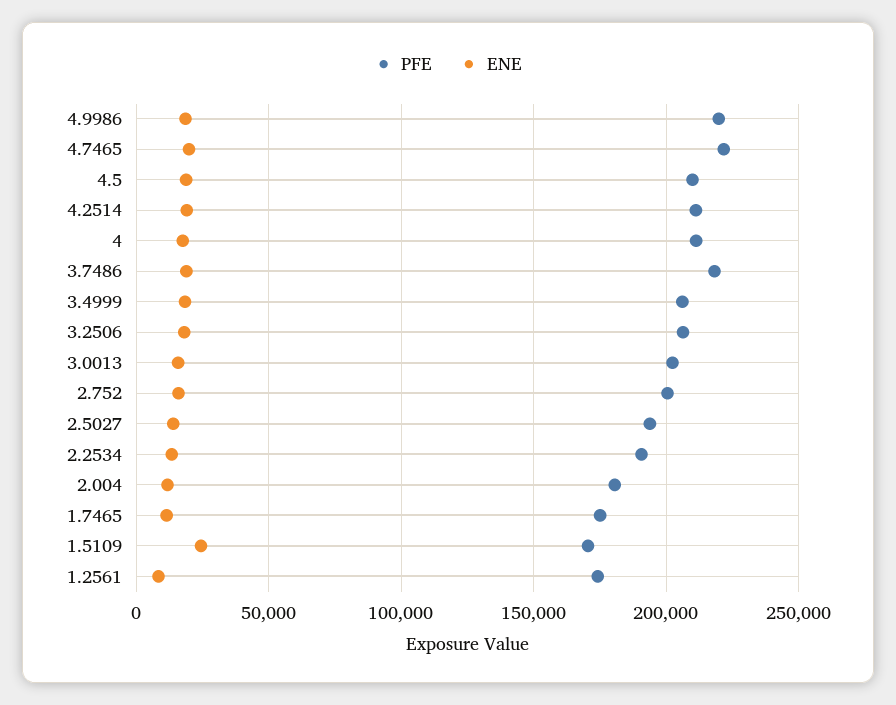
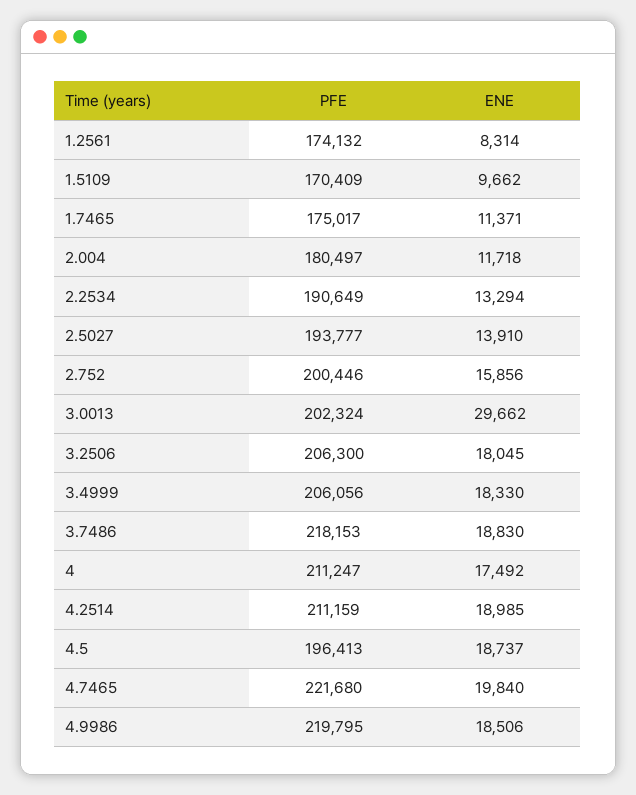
PFE, 4.5: 210000 -> 196413
ENE, 3.0013: 15000 -> 29662
ENE, 1.5109: 25000 -> 9662

